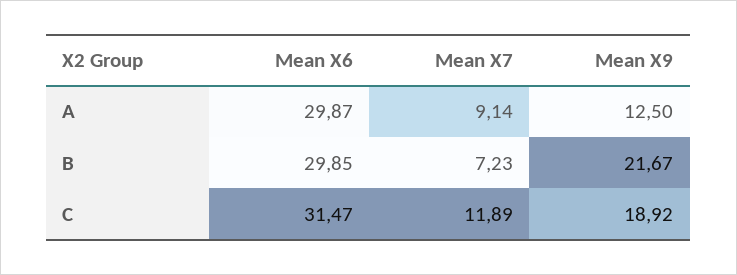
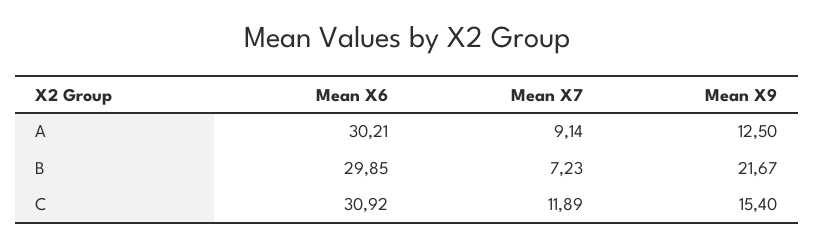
Mean X6, A: 29.87 -> 30.21
Mean X6, C: 31.47 -> 30.92
Mean X9, C: 18.92 -> 15.4

